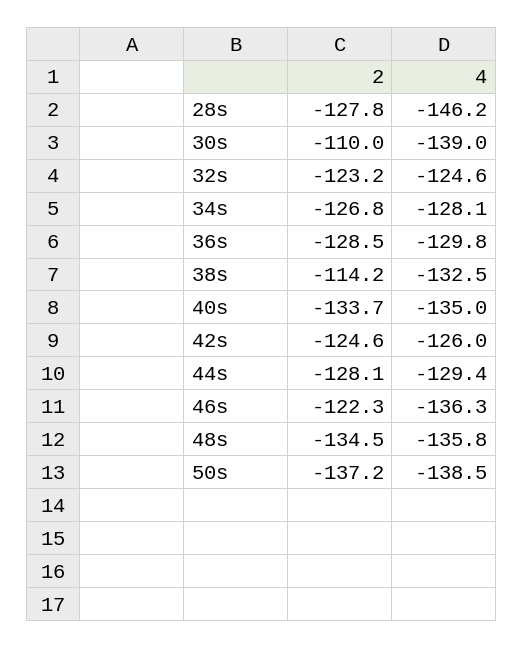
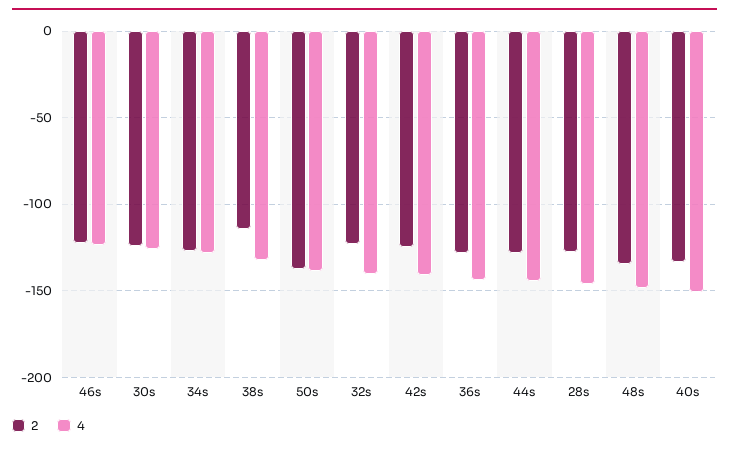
2, 30s: -110 -> -125
4, 30s: -139 -> -125
4, 32s: -124.6 -> -140
4, 36s: -129.8 -> -145
4, 40s: -135 -> -150
4, 42s: -126 -> -140
4, 44s: -129.4 -> -145
4, 46s: -136.3 -> -125
4, 48s: -135.8 -> -150

